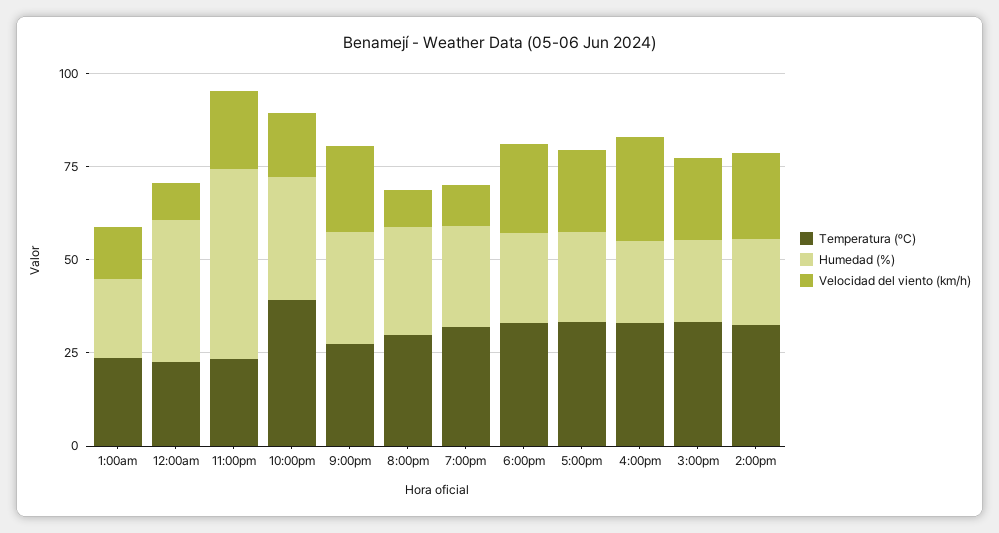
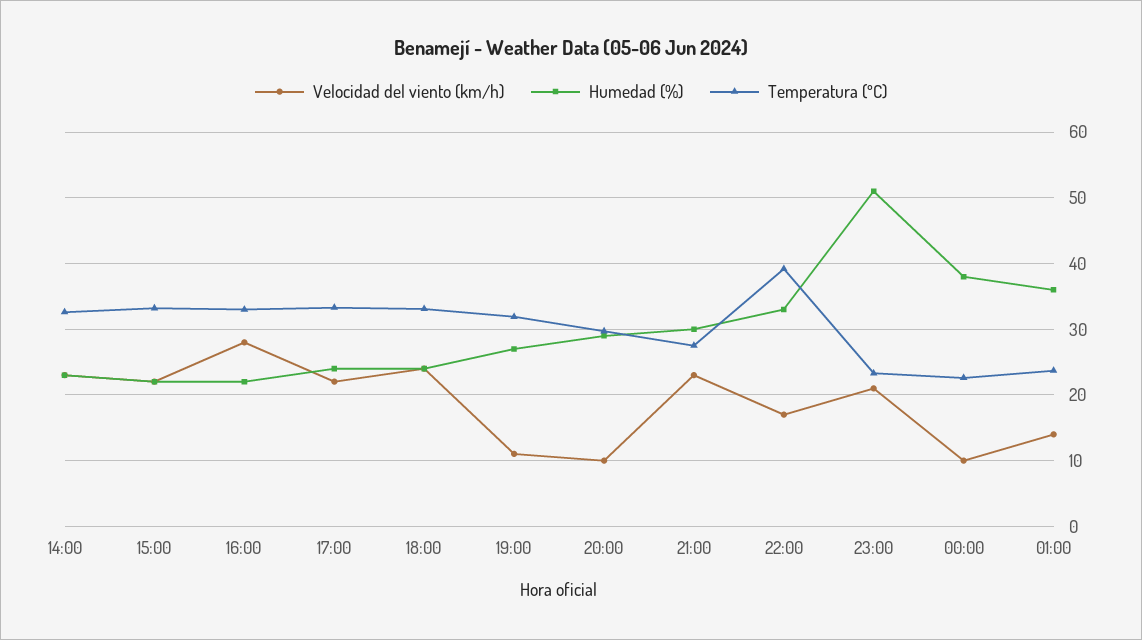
Humedad (%), 1:00am: 20 -> 36

